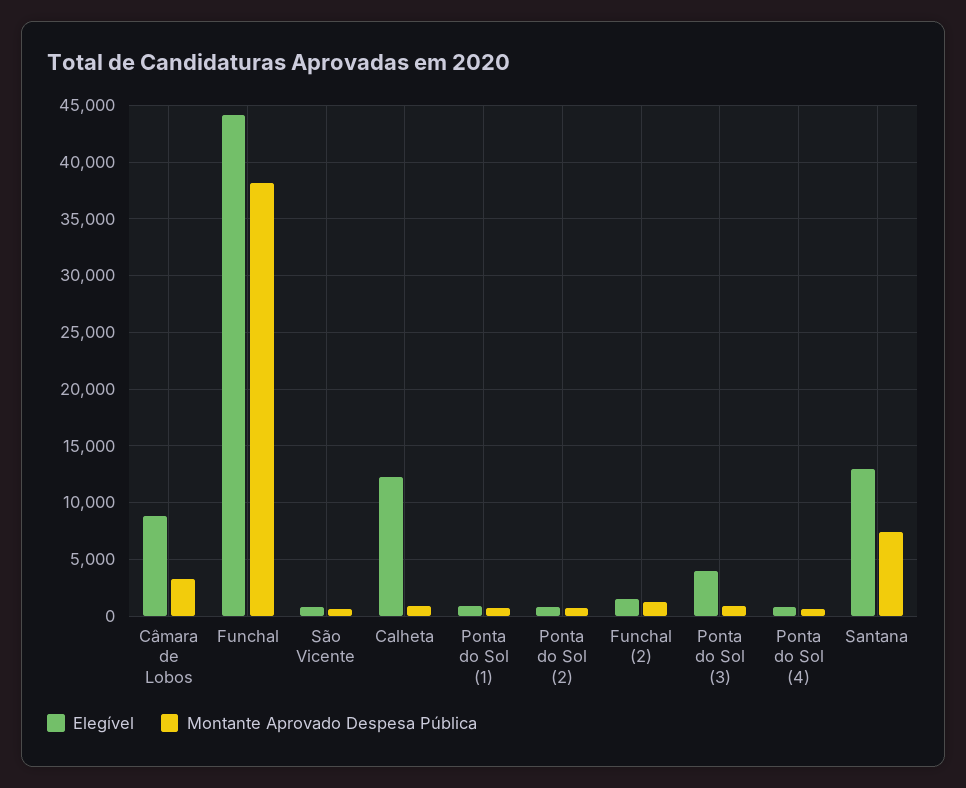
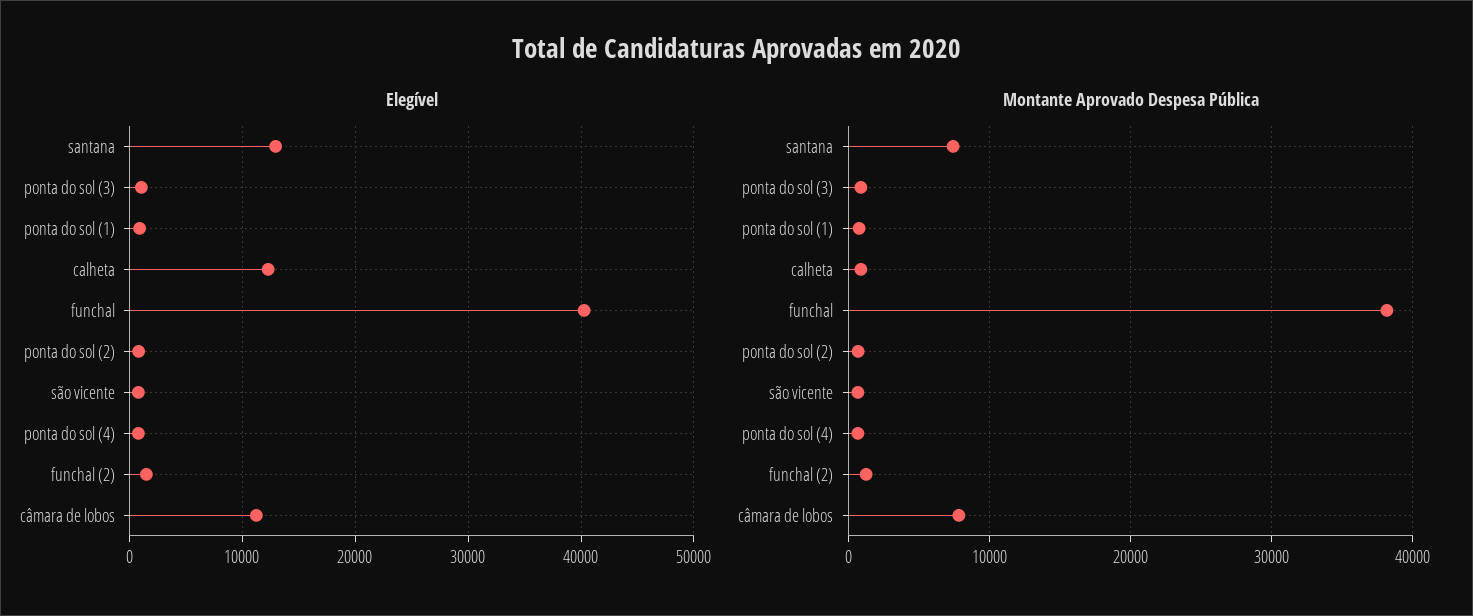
Elegível, Câmara de Lobos: 9000 -> 11000
Montante Aprovado Despesa Pública, Câmara de Lobos: 3000 -> 8000
Elegível, Funchal: 44000 -> 40000
Elegível, Ponta do Sol (3): 4000 -> 1000

